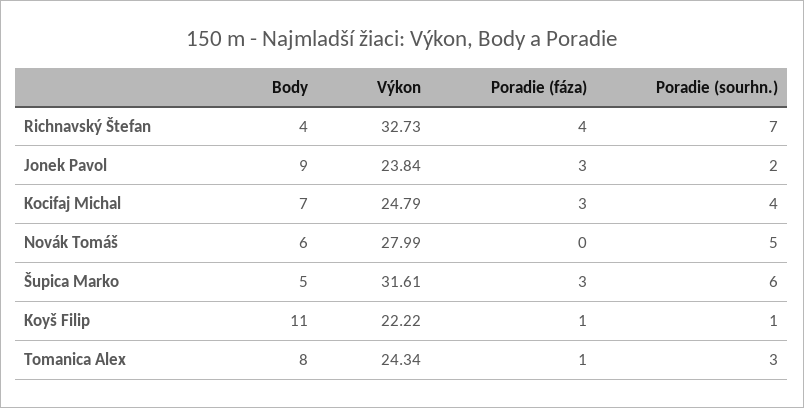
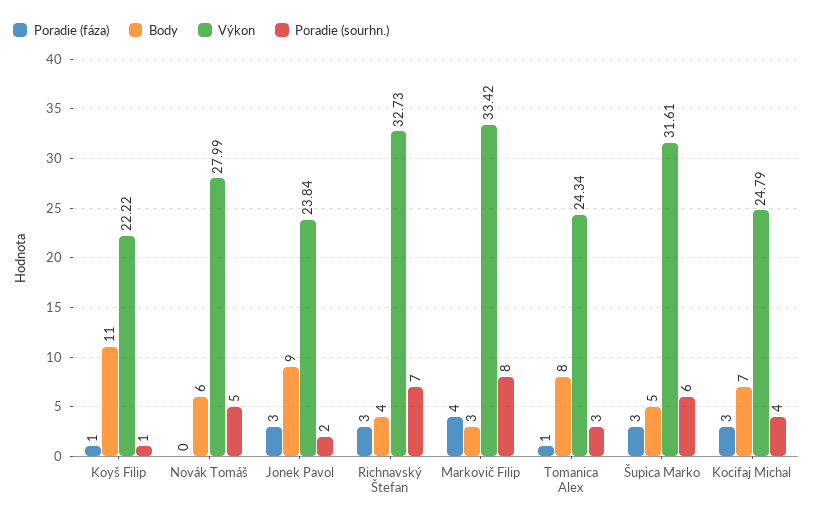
Poradie (fáza), Richnavský Štefan: 4 -> 3
Poradie (fáza), Markovič Filip: none -> 4
Body, Markovič Filip: none -> 3
Výkon, Markovič Filip: none -> 33.42
Poradie (sourhn.), Markovič Filip: none -> 8

